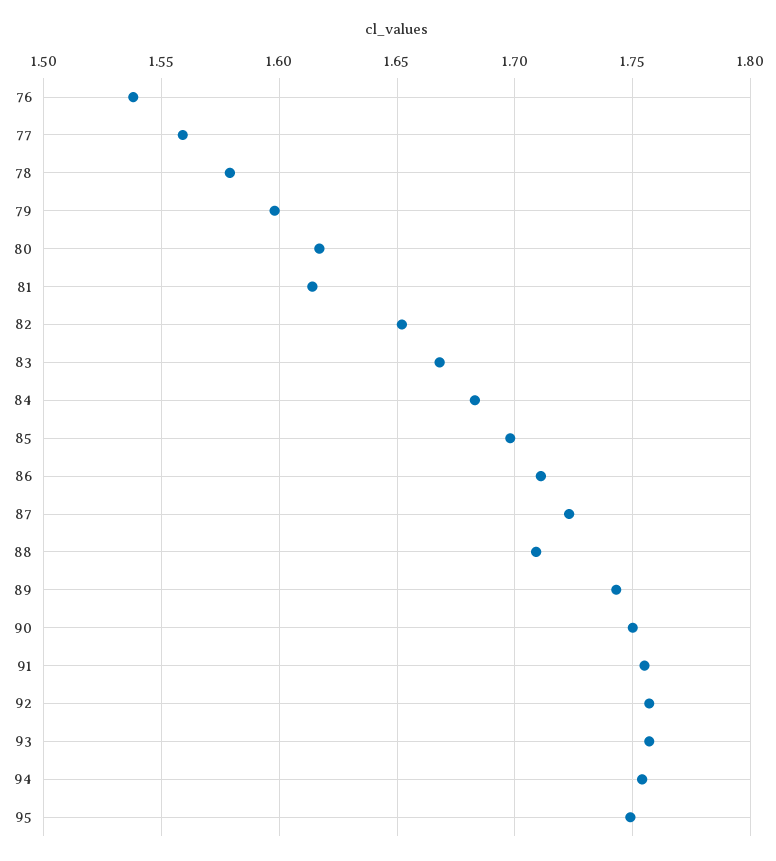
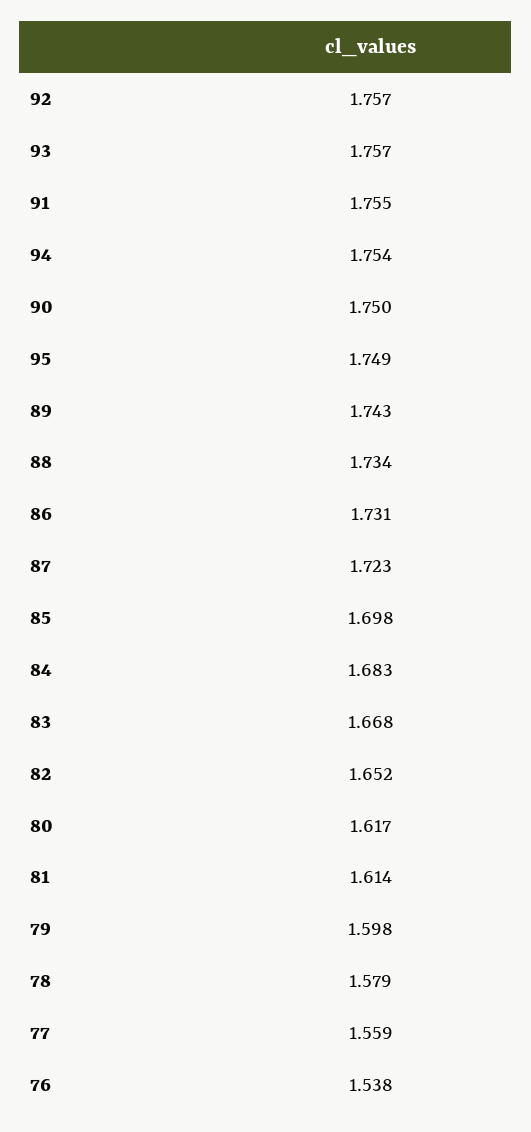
86: 1.71 -> 1.731
88: 1.71 -> 1.734

